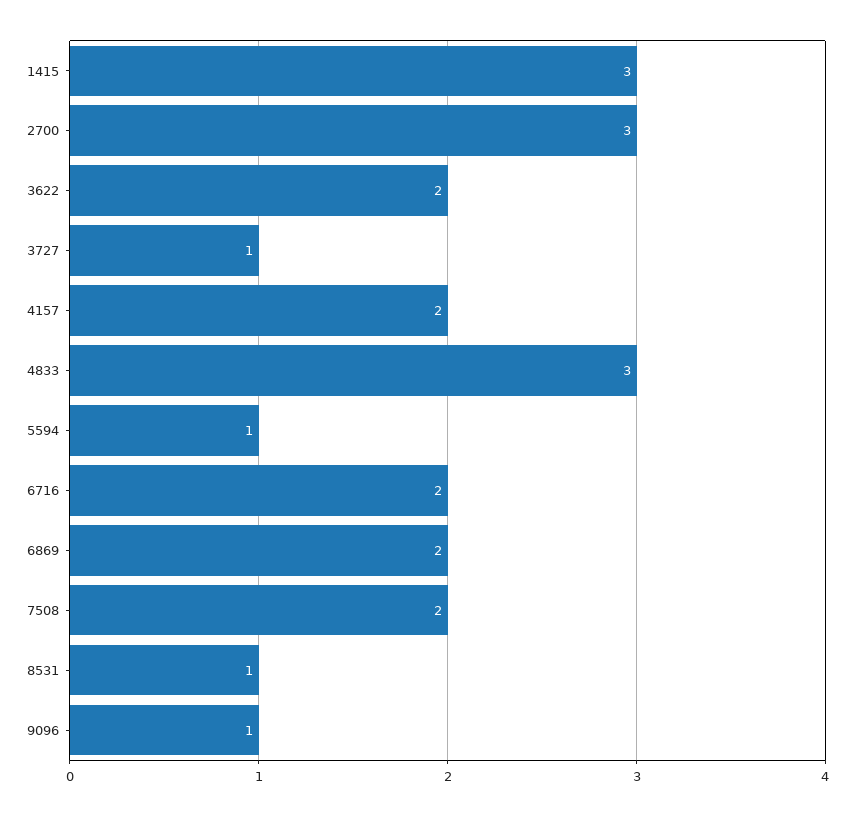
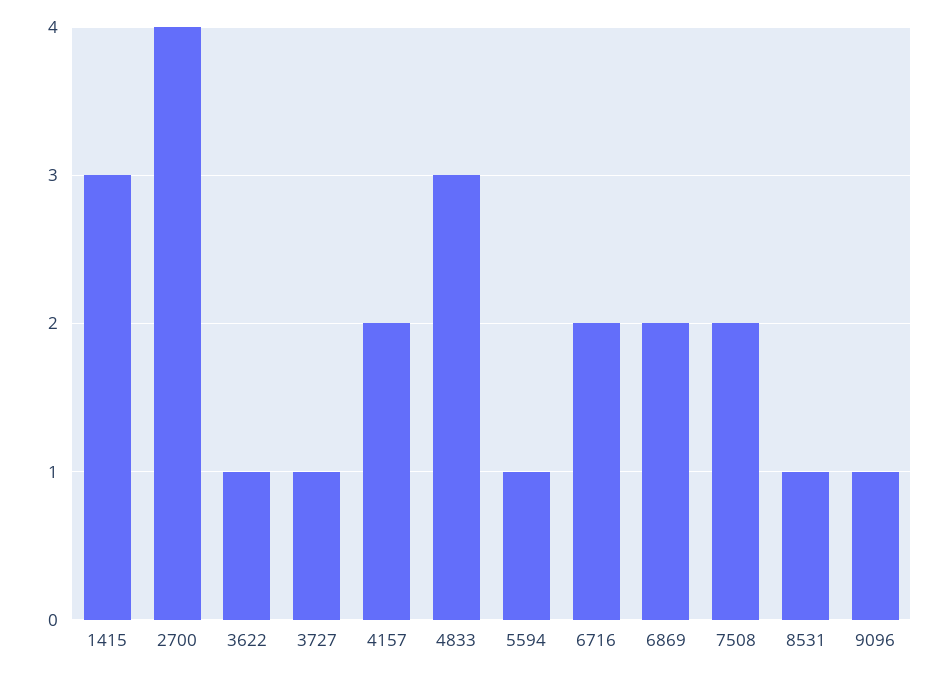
2700: 3 -> 4
3622: 2 -> 1

